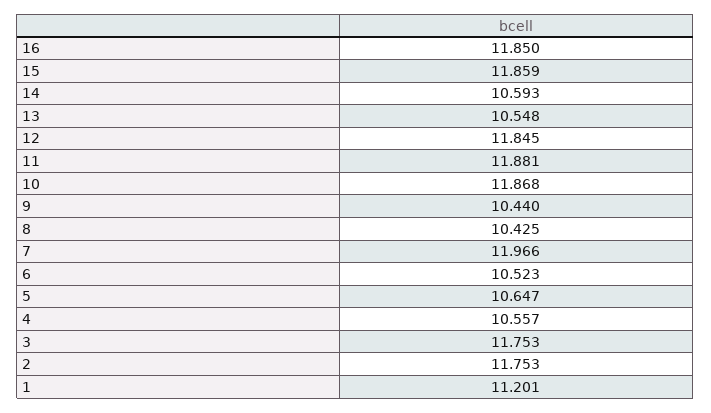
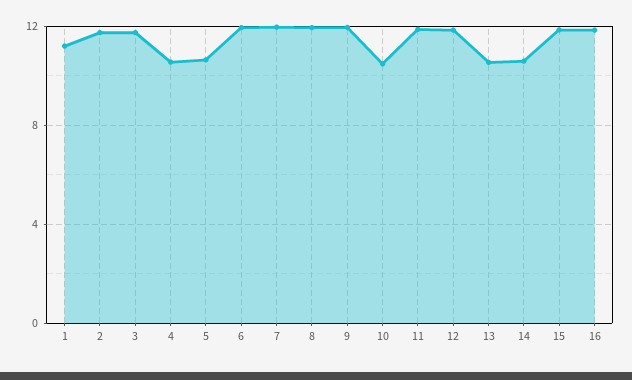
10: 11.868 -> 10.5
9: 10.44 -> 12
8: 10.425 -> 12
6: 10.523 -> 12

